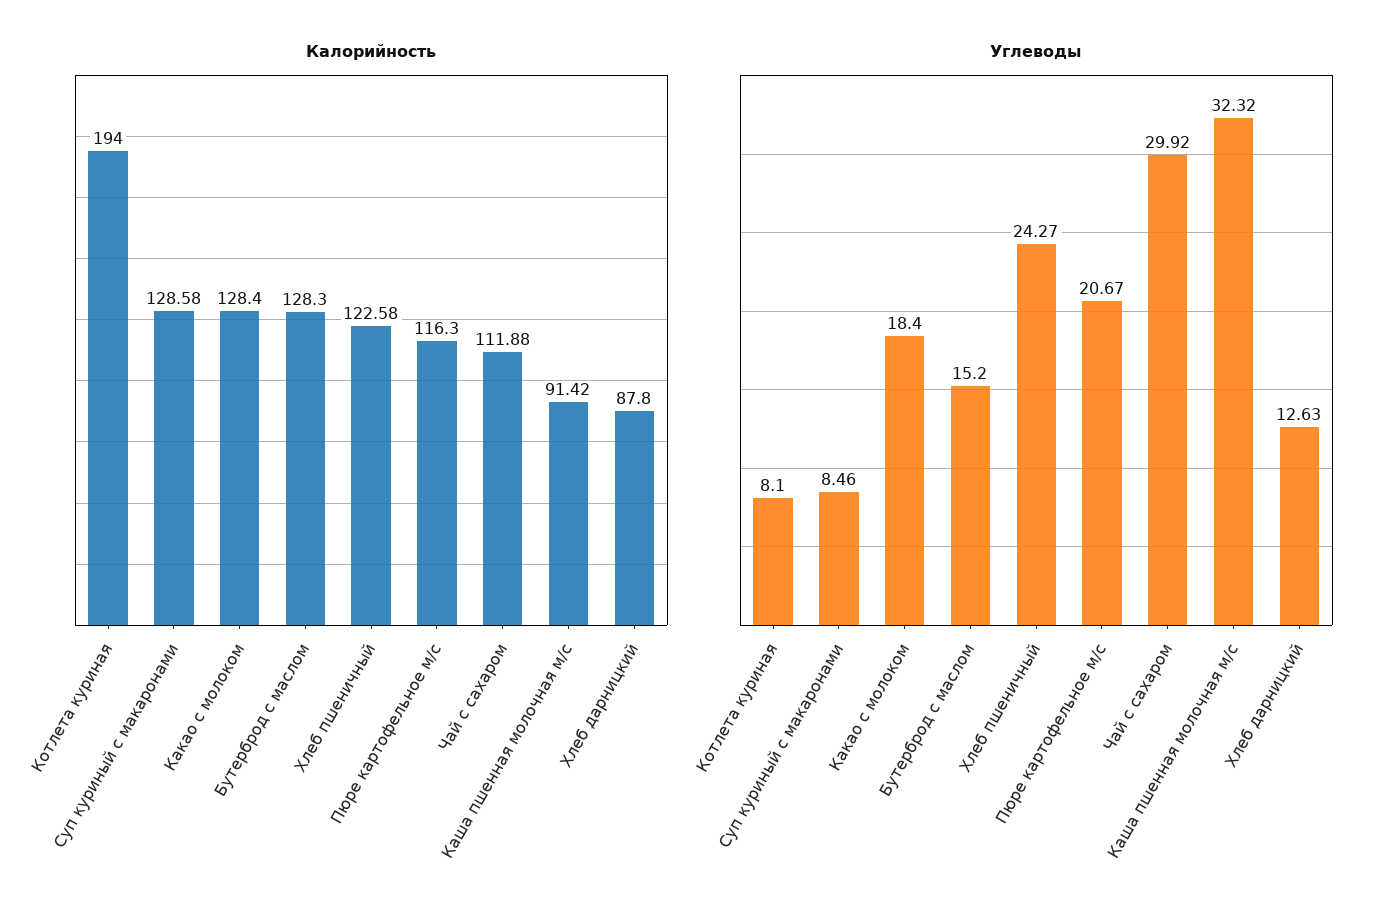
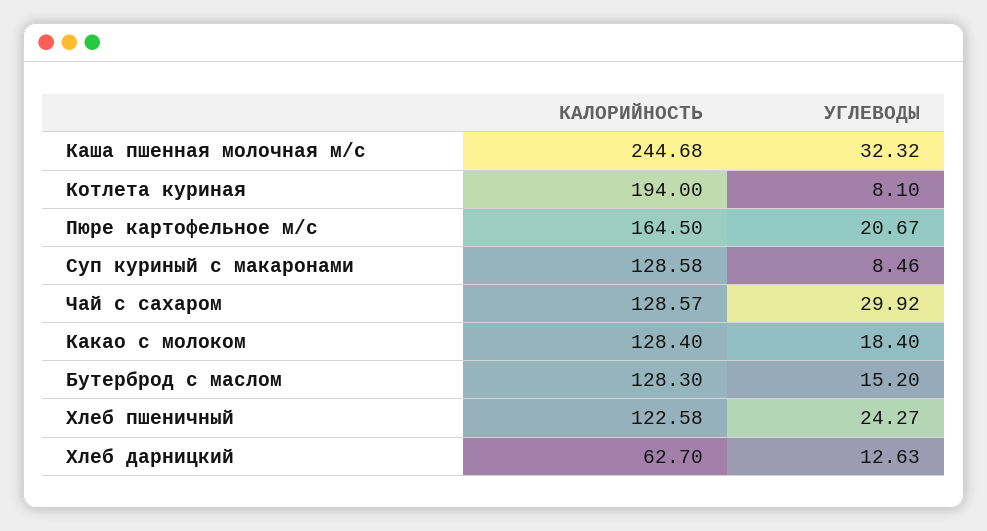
Калорийность, Пюре картофельное м/с: 116.3 -> 164.5
Калорийность, Чай с сахаром: 111.88 -> 128.57
Калорийность, Каша пшенная молочная м/с: 91.42 -> 244.68
Калорийность, Хлеб дарницкий: 87.8 -> 62.7

